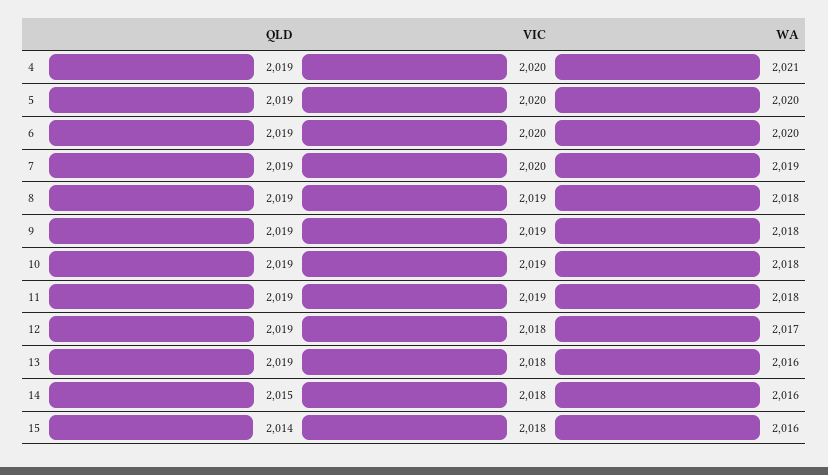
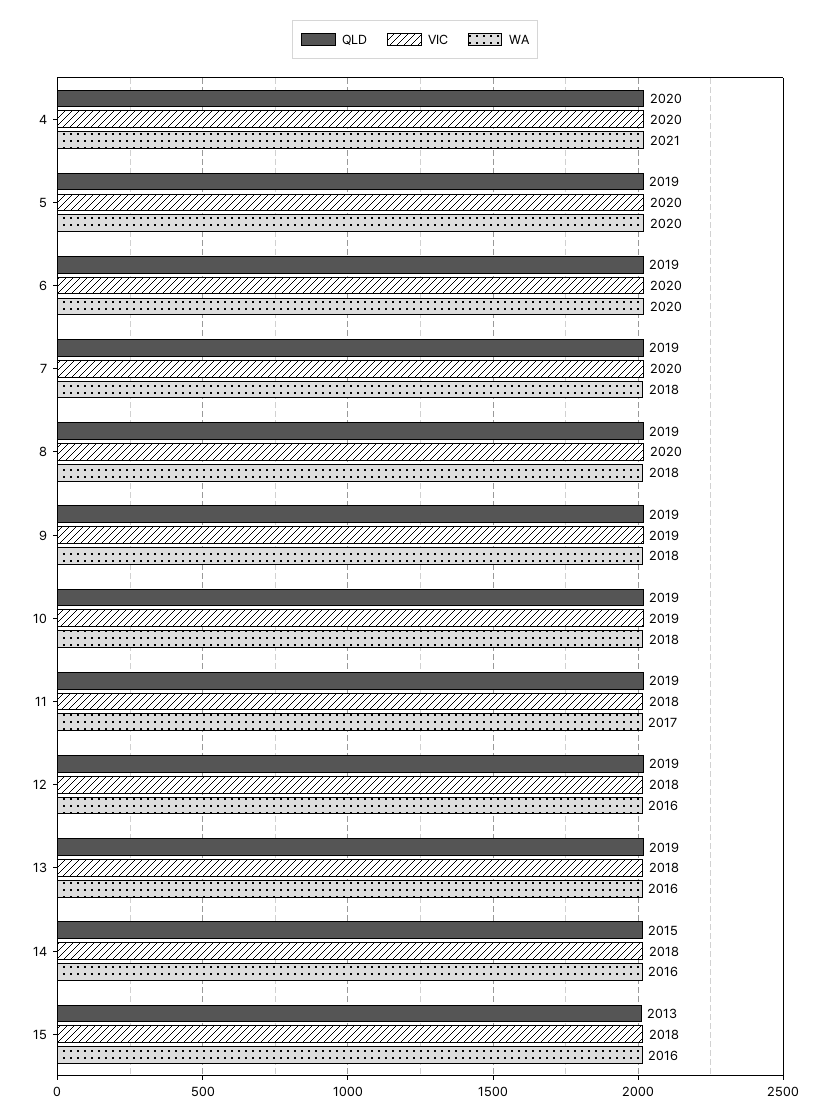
QLD, 4: 2019 -> 2020
WA, 7: 2019 -> 2018
VIC, 8: 2019 -> 2020
VIC, 11: 2019 -> 2018
WA, 11: 2018 -> 2017
WA, 12: 2017 -> 2016
QLD, 15: 2014 -> 2013

